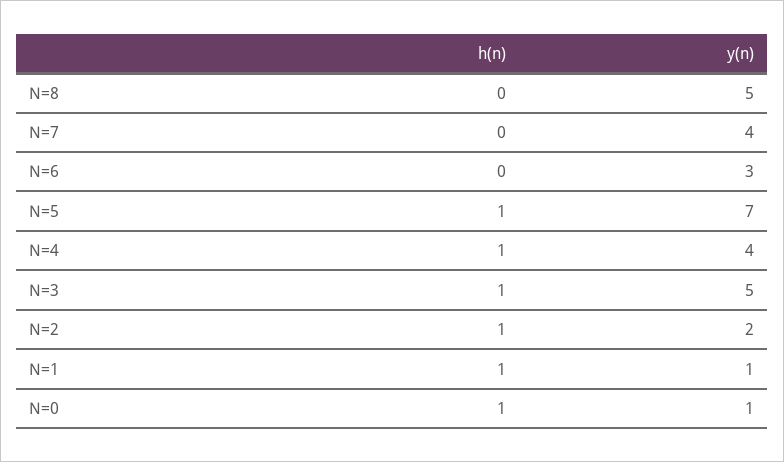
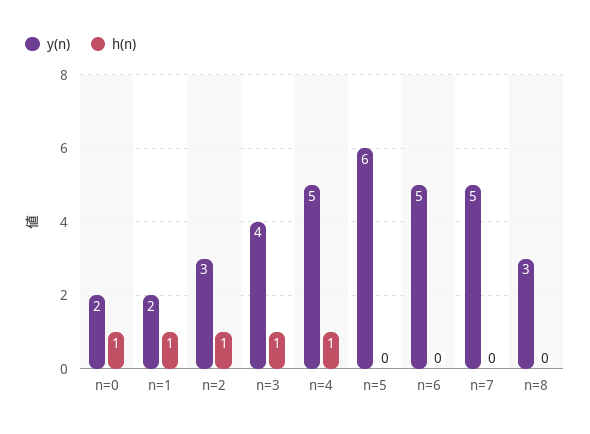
y(n), N=8: 5 -> 3
y(n), N=7: 4 -> 5
y(n), N=6: 3 -> 5
h(n), N=5: 1 -> 0
y(n), N=5: 7 -> 6
y(n), N=4: 4 -> 5
y(n), N=3: 5 -> 4
y(n), N=2: 2 -> 3
y(n), N=1: 1 -> 2
y(n), N=0: 1 -> 2

